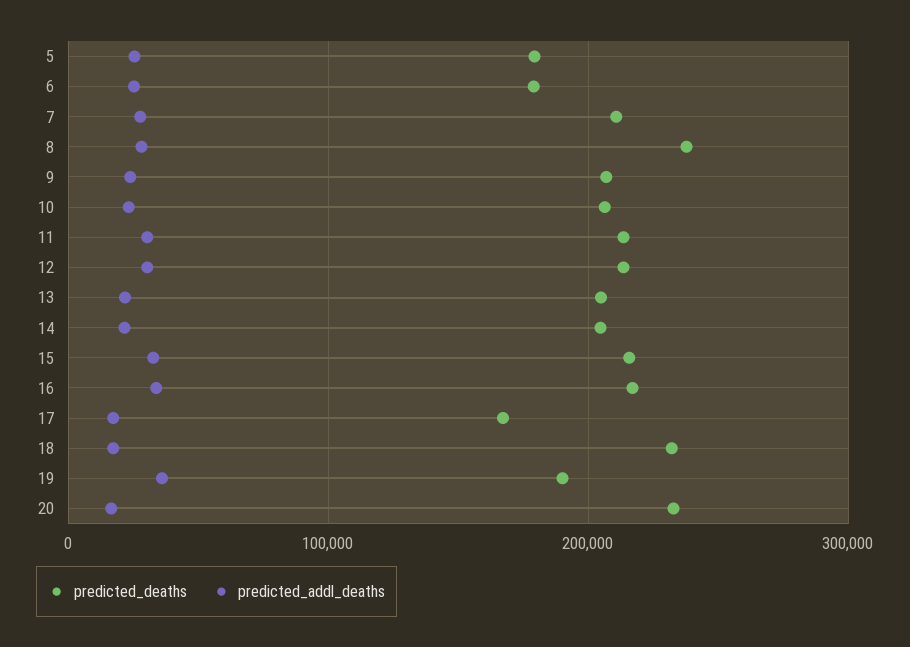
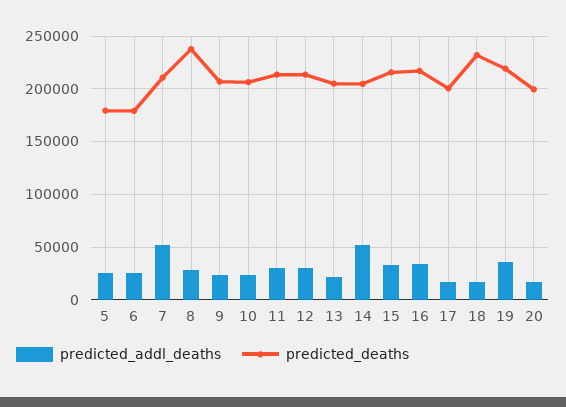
predicted_addl_deaths, 7: 30000 -> 50000
predicted_addl_deaths, 14: 20000 -> 50000
predicted_deaths, 17: 170000 -> 200000
predicted_deaths, 19: 190000 -> 220000
predicted_deaths, 20: 230000 -> 200000

